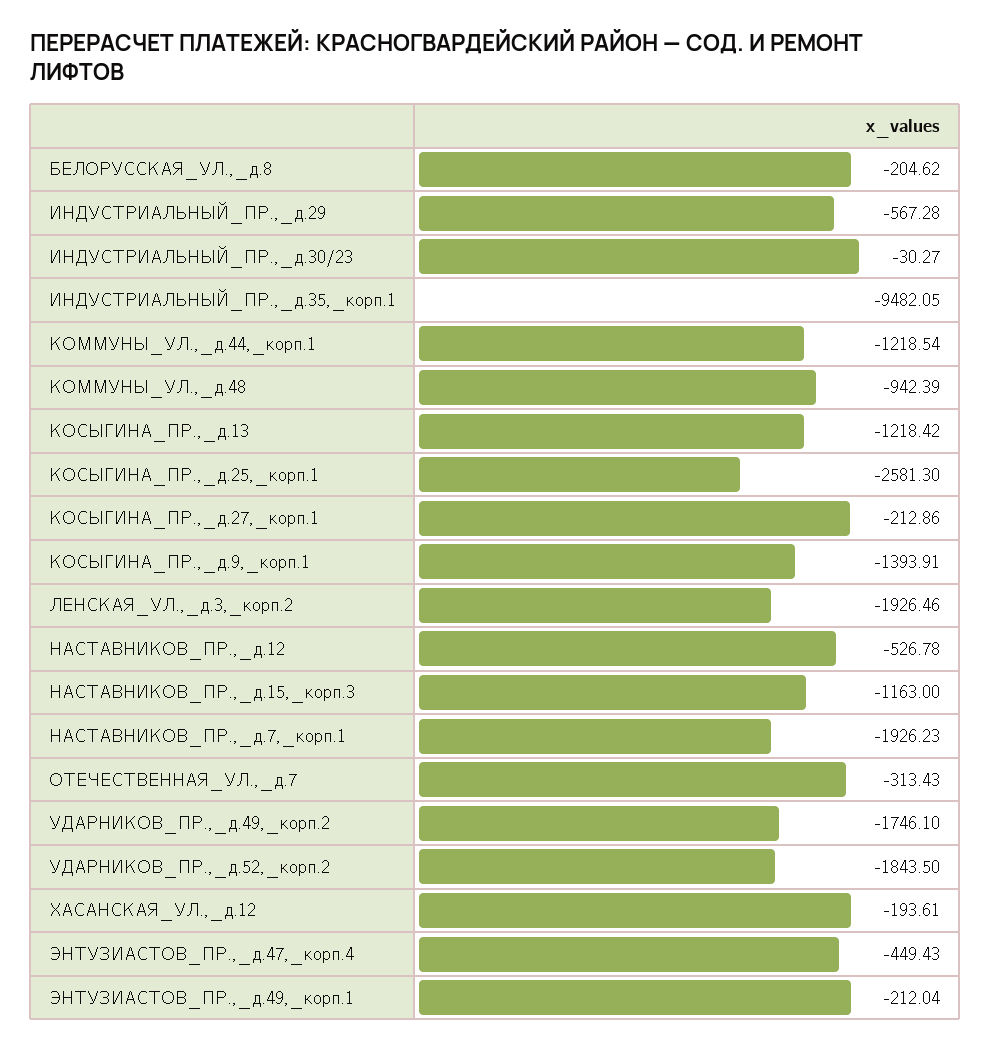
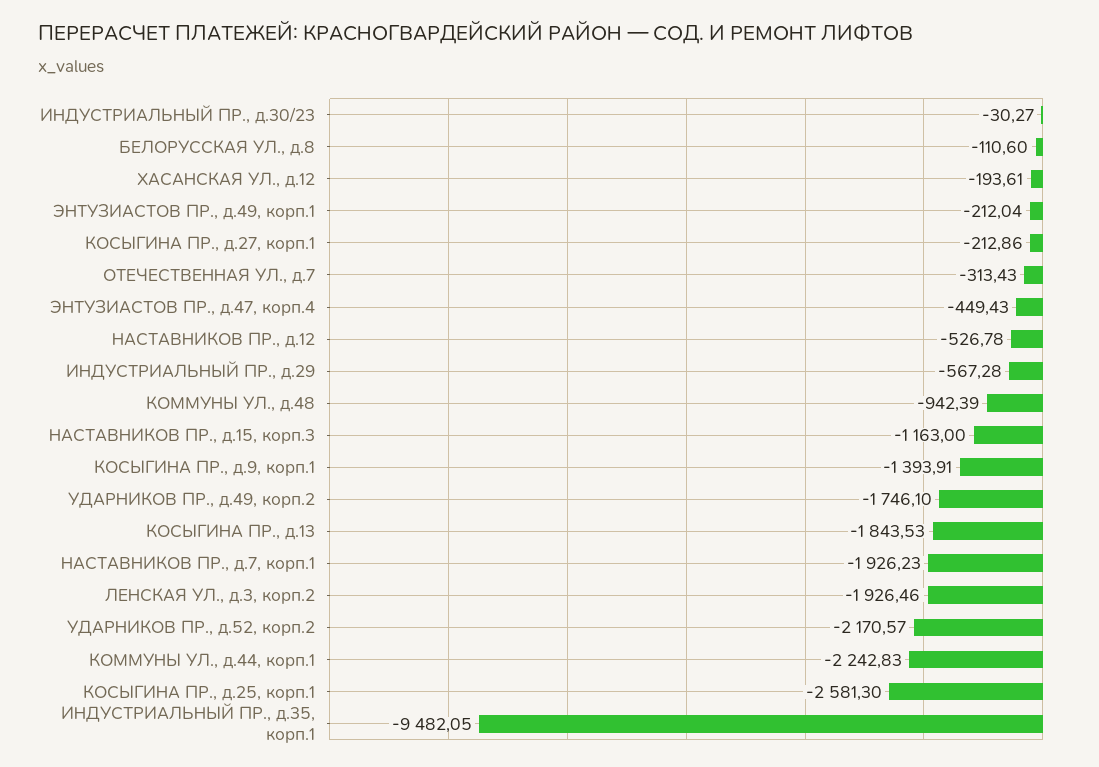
БЕЛОРУССКАЯ_УЛ.,_д.8: -204.62 -> -110.6
КОММУНЫ_УЛ.,_д.44,_корп.1: -1218.54 -> -2242.83
КОСЫГИНА_ПР.,_д.13: -1218.42 -> -1843.53
УДАРНИКОВ_ПР.,_д.52,_корп.2: -1843.5 -> -2170.57

